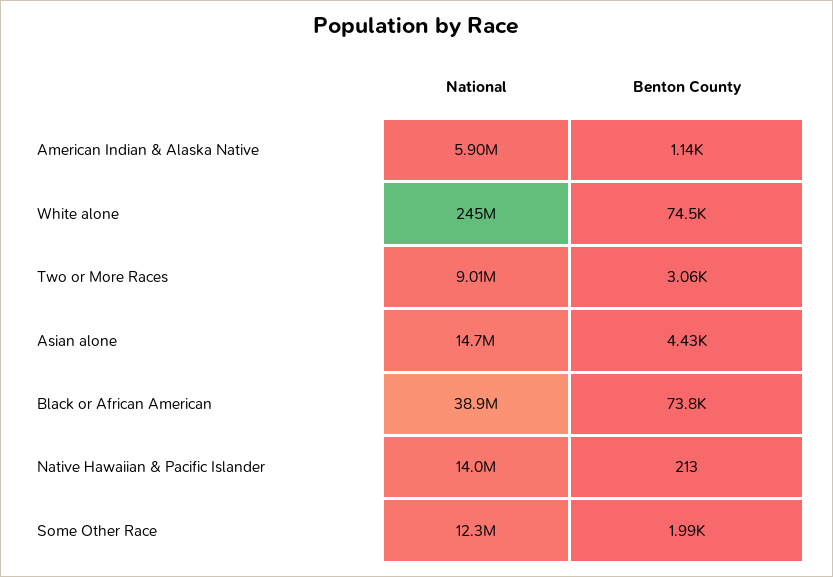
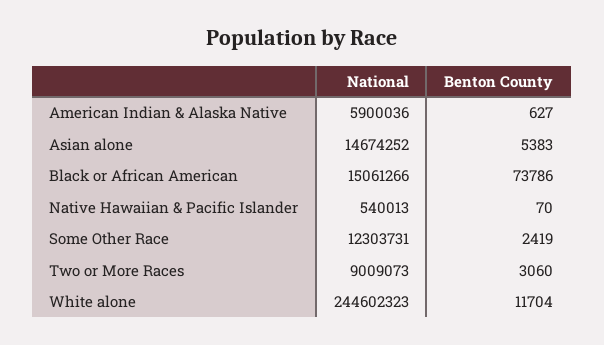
Benton County, American Indian & Alaska Native: 1140 -> 627
Benton County, White alone: 74500 -> 11704
Benton County, Asian alone: 4430 -> 5383
National, Black or African American: 38900000 -> 15061266
National, Native Hawaiian & Pacific Islander: 14000000 -> 540013
Benton County, Native Hawaiian & Pacific Islander: 213 -> 70
Benton County, Some Other Race: 1990 -> 2419

